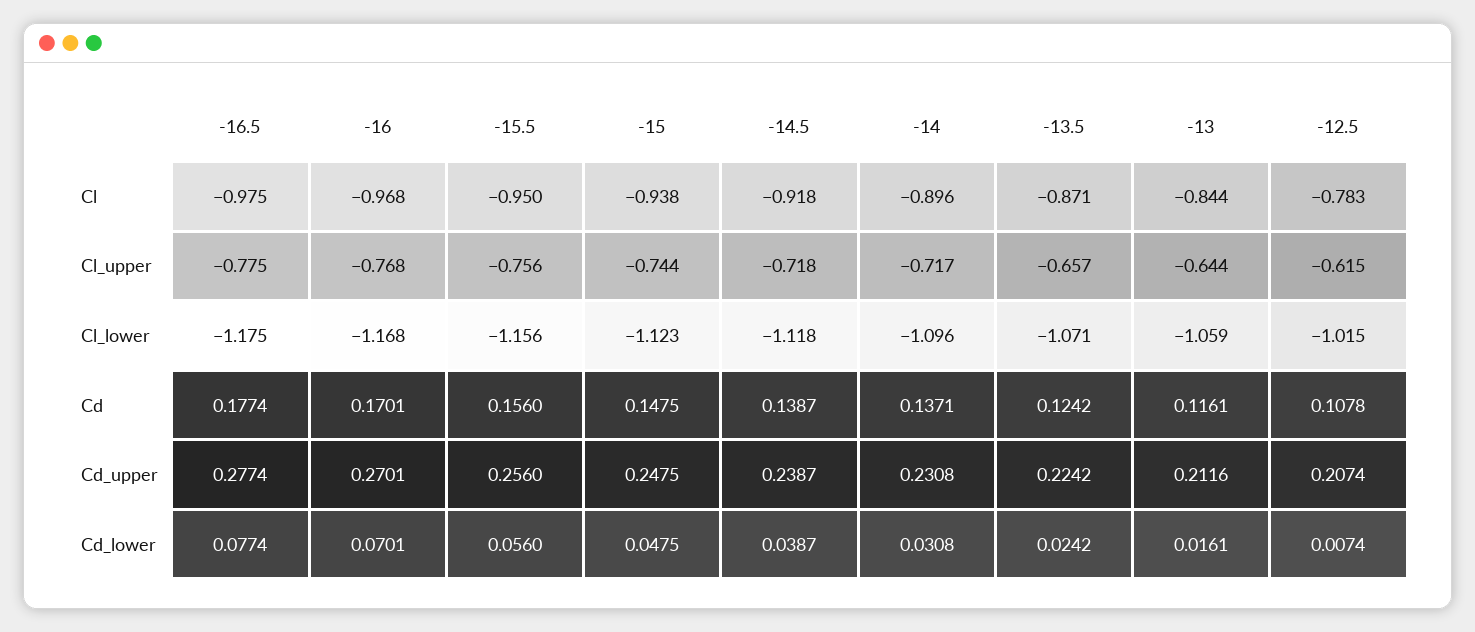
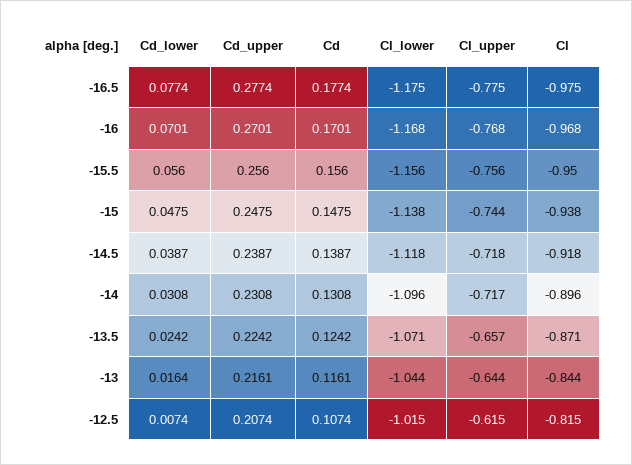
-12.5, Cl: -0.783 -> -0.815
-15, Cl_lower: -1.123 -> -1.138
-13, Cl_lower: -1.059 -> -1.044
-14, Cd: 0.1371 -> 0.1308
-12.5, Cd: 0.1078 -> 0.1074
-13, Cd_upper: 0.2116 -> 0.2161
-13, Cd_lower: 0.0161 -> 0.0164

